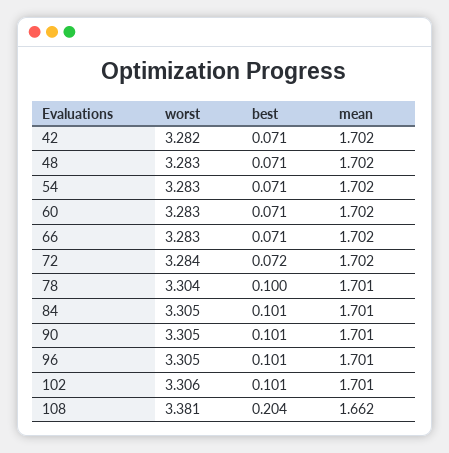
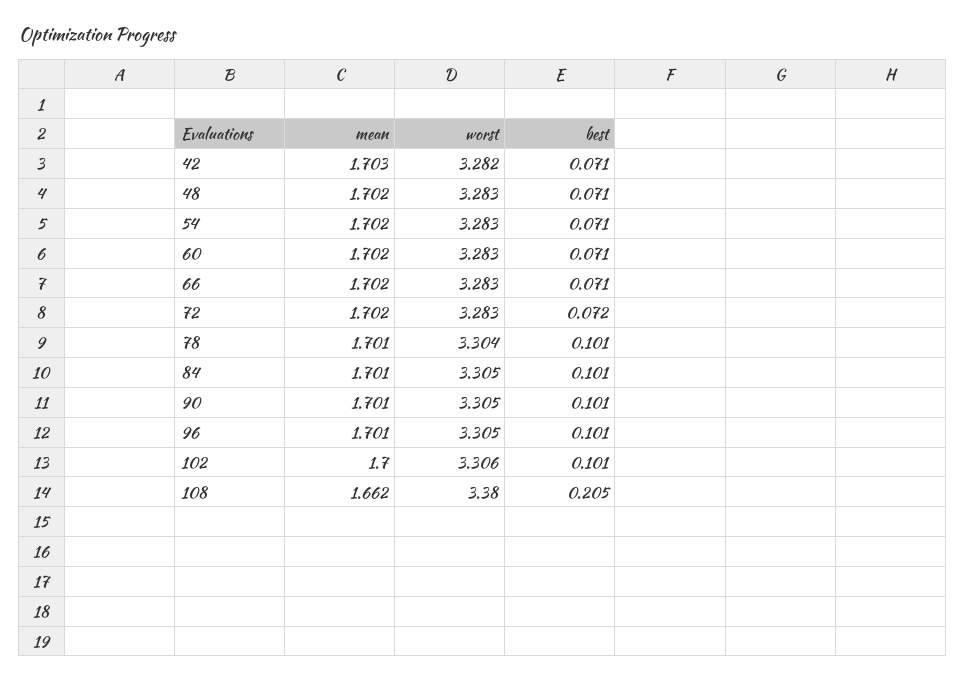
mean, 42: 1.702 -> 1.703
worst, 72: 3.284 -> 3.283
best, 78: 0.1 -> 0.101
mean, 102: 1.701 -> 1.7
worst, 108: 3.381 -> 3.38
best, 108: 0.204 -> 0.205

